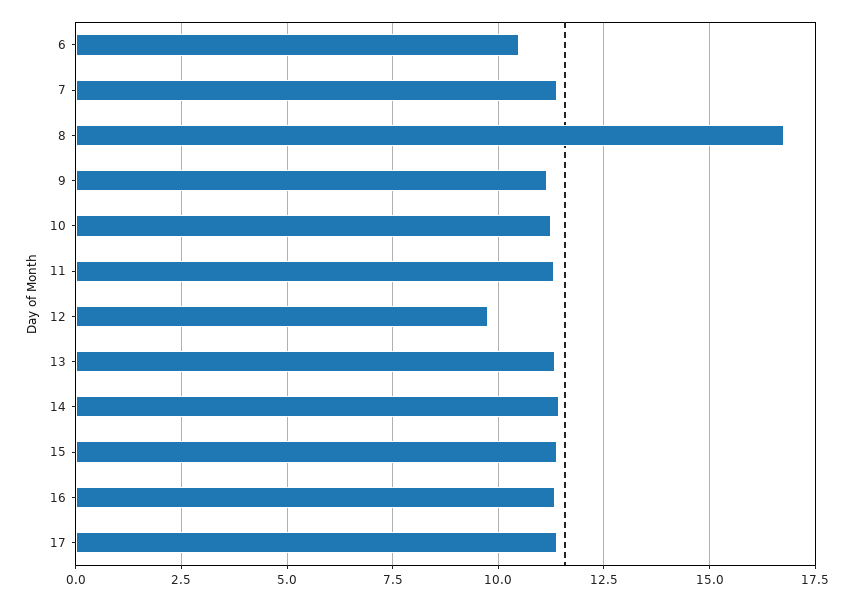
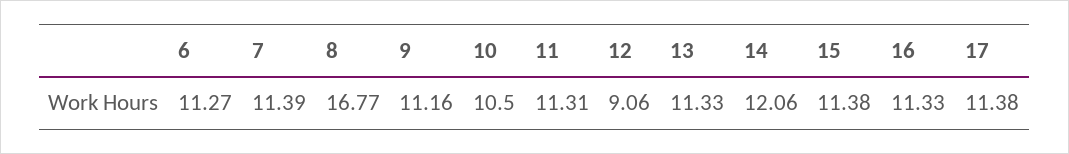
6: 10.5 -> 11.27
10: 11.25 -> 10.5
12: 9.75 -> 9.06
14: 11.5 -> 12.06

